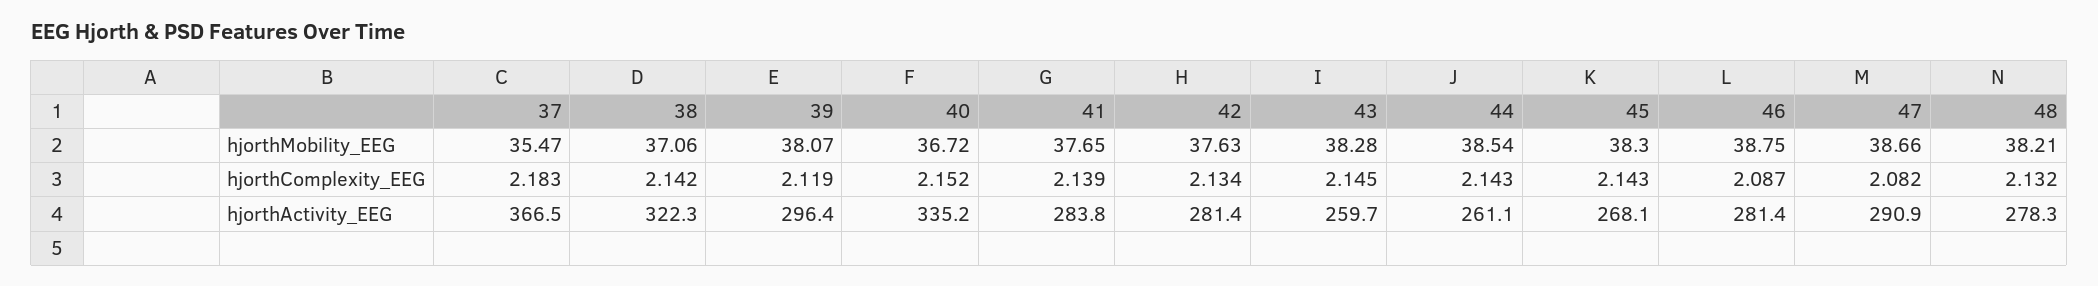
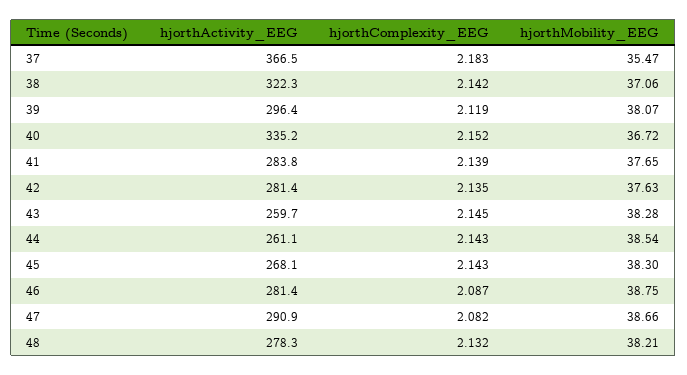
42, hjorthComplexity_EEG: 2.134 -> 2.135

